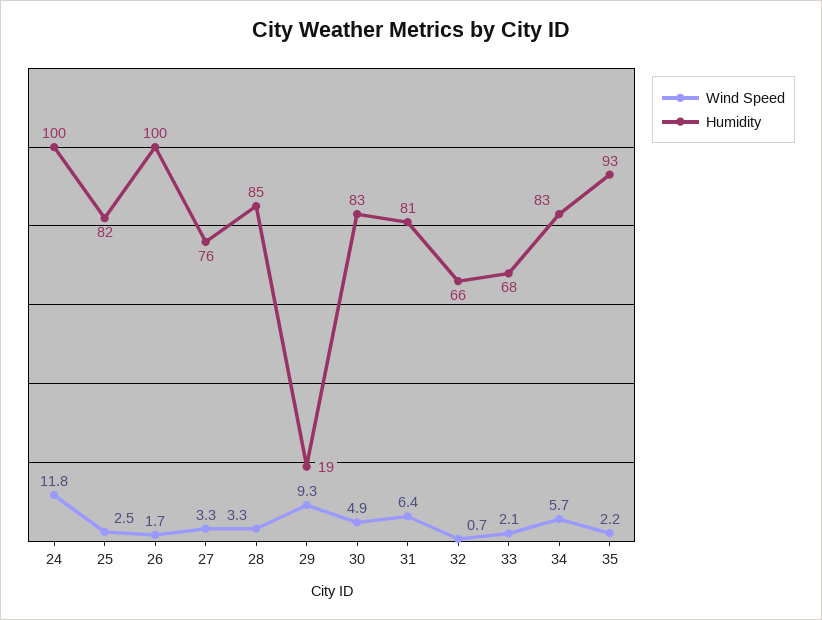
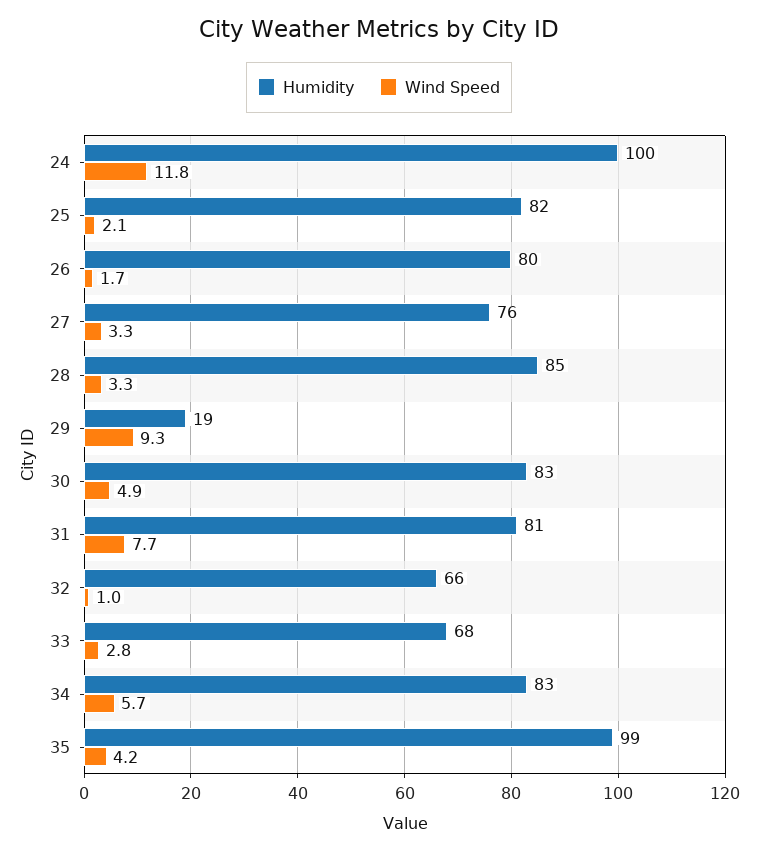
Wind Speed, 25: 2.5 -> 2.1
Humidity, 26: 100 -> 80
Wind Speed, 31: 6.4 -> 7.7
Wind Speed, 32: 0.7 -> 1
Wind Speed, 33: 2.1 -> 2.8
Wind Speed, 35: 2.2 -> 4.2
Humidity, 35: 93 -> 99

